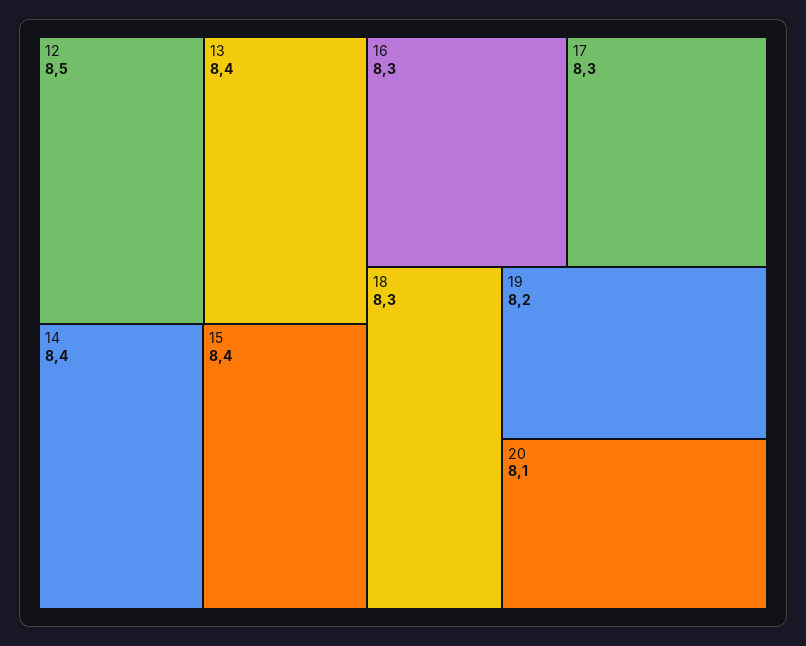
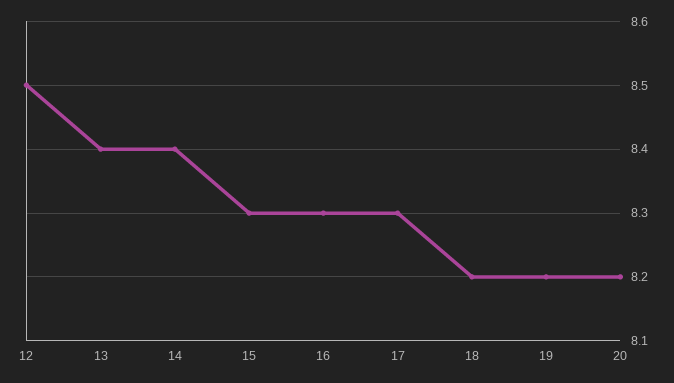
15: 8.4 -> 8.3
18: 8.3 -> 8.2
20: 8.1 -> 8.2

